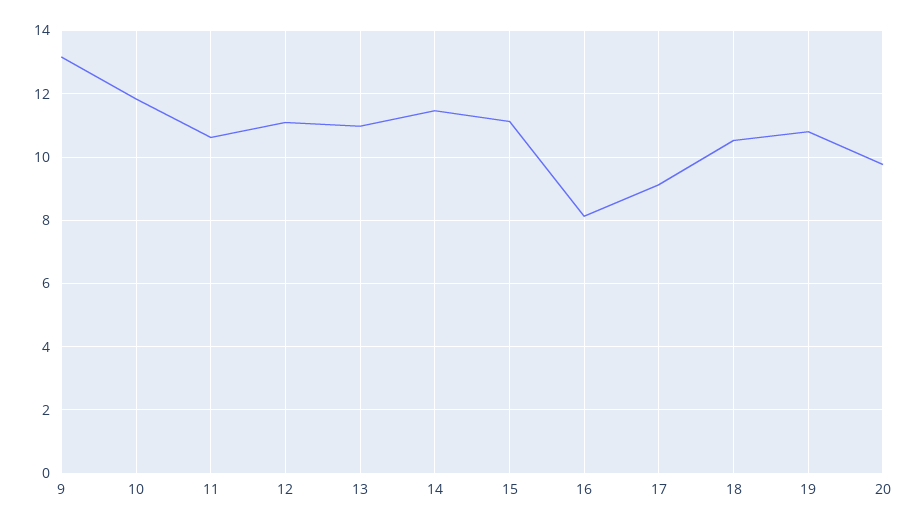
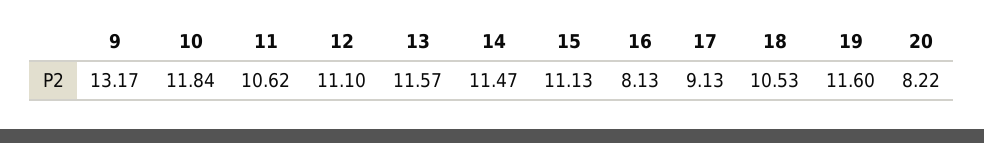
13: 11 -> 11.57
19: 10.8 -> 11.6
20: 9.8 -> 8.22

